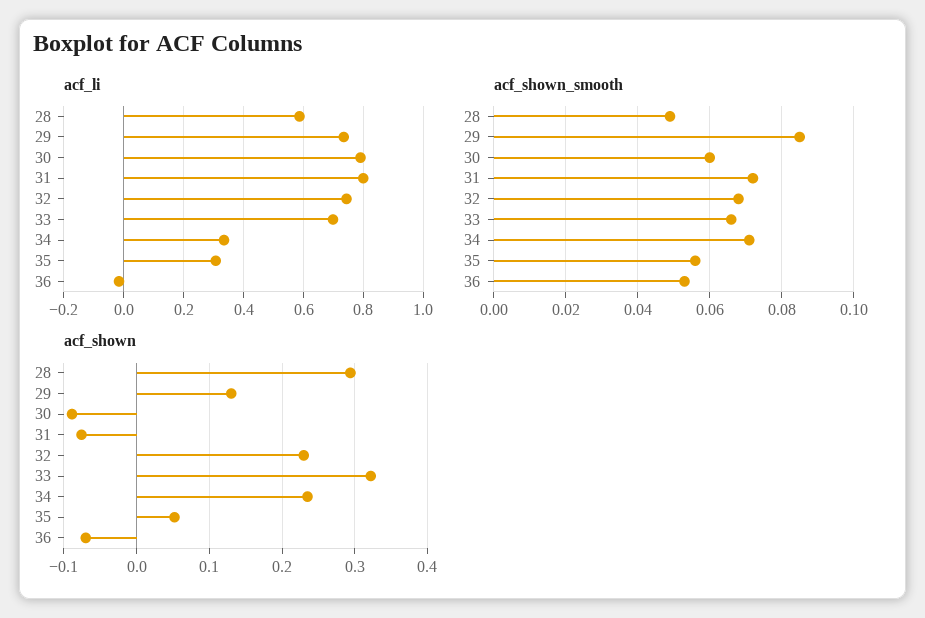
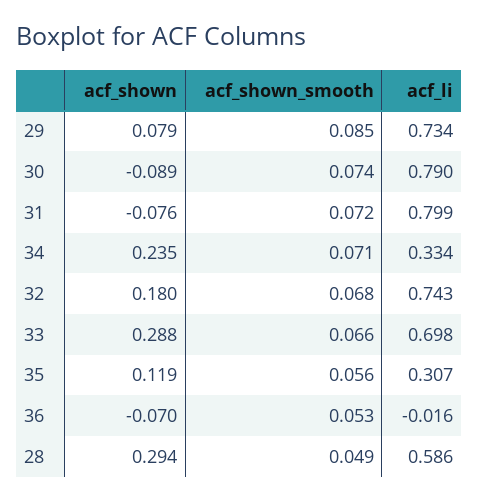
acf_shown_smooth, 30: 0.06 -> 0.074
acf_shown, 29: 0.13 -> 0.079
acf_shown, 32: 0.23 -> 0.18
acf_shown, 33: 0.32 -> 0.288
acf_shown, 35: 0.05 -> 0.119

